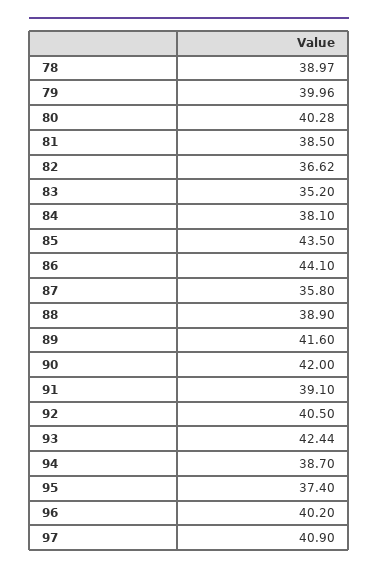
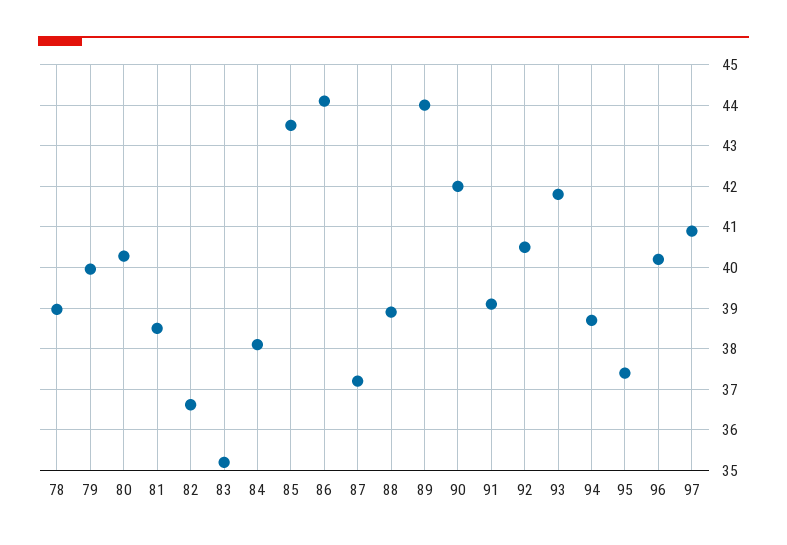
87: 35.8 -> 37.2
89: 41.6 -> 44
93: 42.44 -> 41.8

